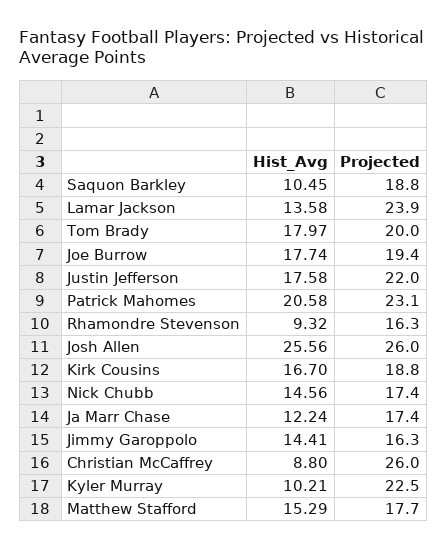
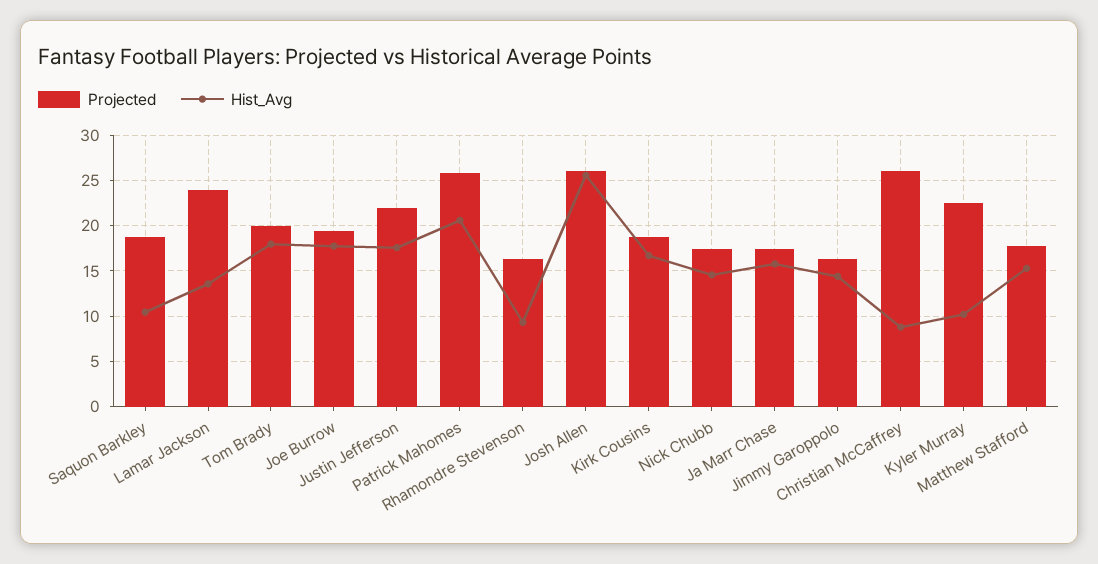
Projected, Patrick Mahomes: 23.1 -> 26
Hist_Avg, Ja Marr Chase: 12.24 -> 16

